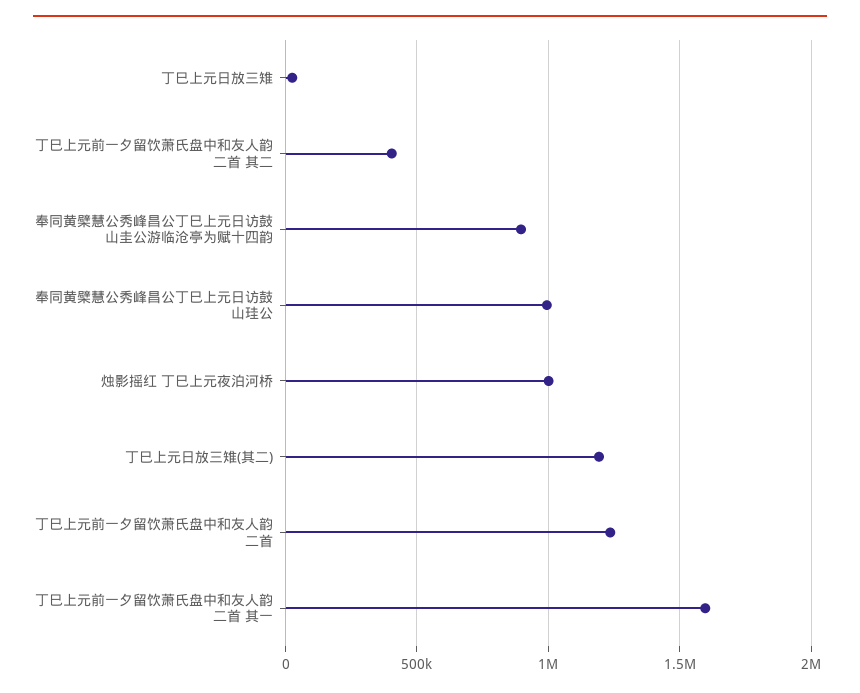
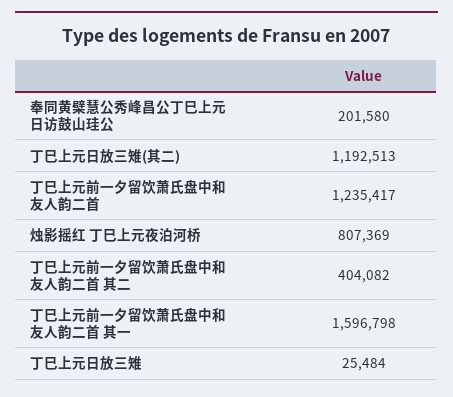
奉同黄檗慧公秀峰昌公丁巳上元日访鼓山圭公游临沧亭为赋十四韵: 900000 -> none
奉同黄檗慧公秀峰昌公丁巳上元日访鼓山珪公: 1000000 -> 201580
烛影摇红 丁巳上元夜泊河桥: 1000000 -> 807369

